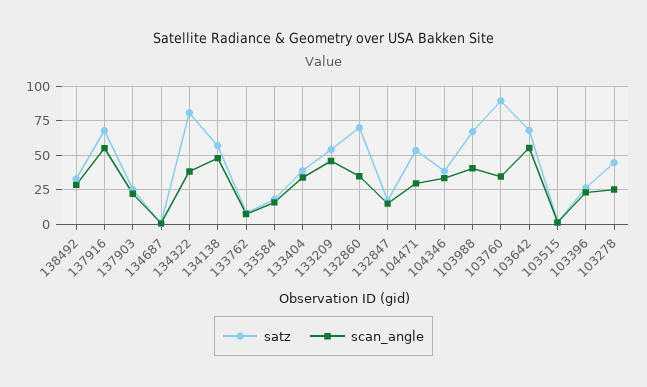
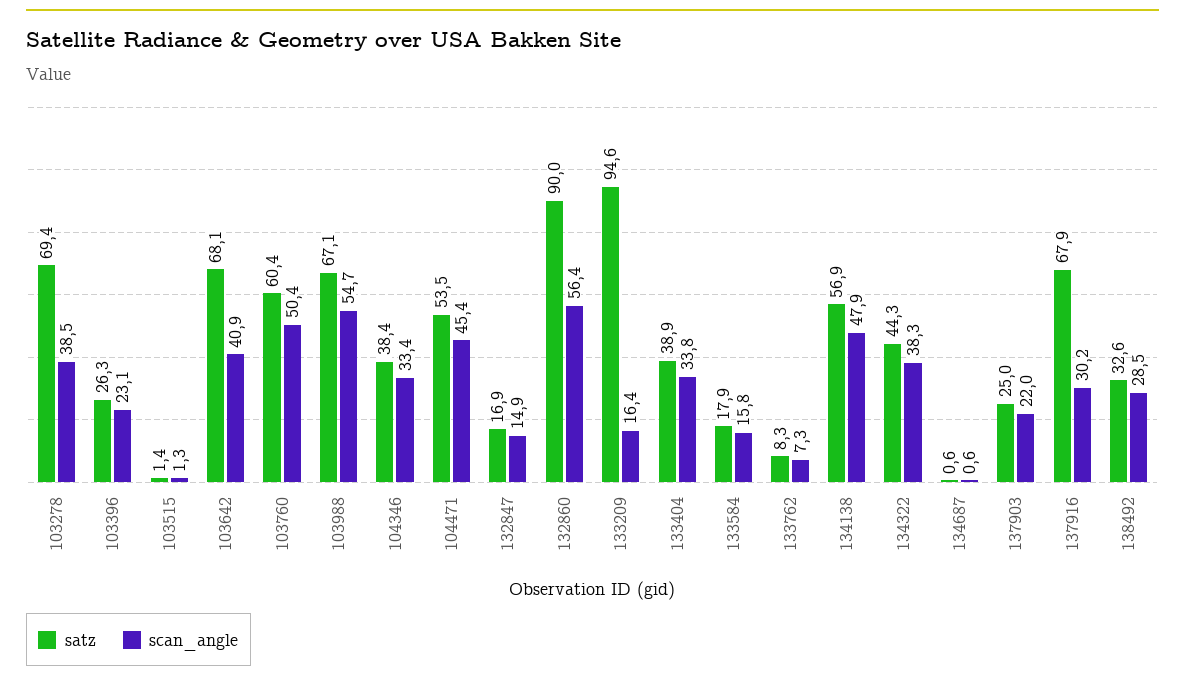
scan_angle, 137916: 55 -> 30.2
satz, 134322: 80 -> 44.3
satz, 133209: 55 -> 94.6
scan_angle, 133209: 45 -> 16.4
satz, 132860: 70 -> 90
scan_angle, 132860: 35 -> 56.4
scan_angle, 104471: 30 -> 45.4
scan_angle, 103988: 40 -> 54.7
satz, 103760: 90 -> 60.4
scan_angle, 103760: 35 -> 50.4
scan_angle, 103642: 55 -> 40.9
satz, 103278: 45 -> 69.4
scan_angle, 103278: 25 -> 38.5

